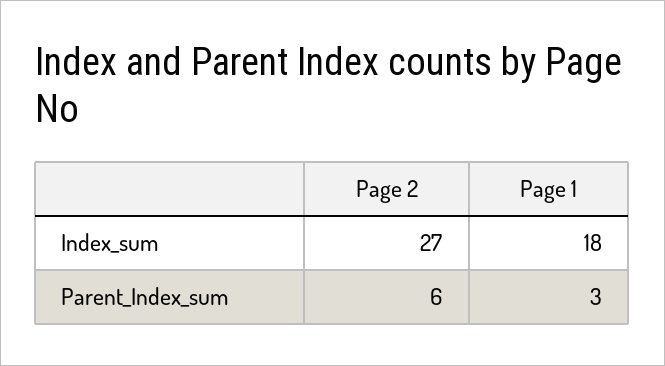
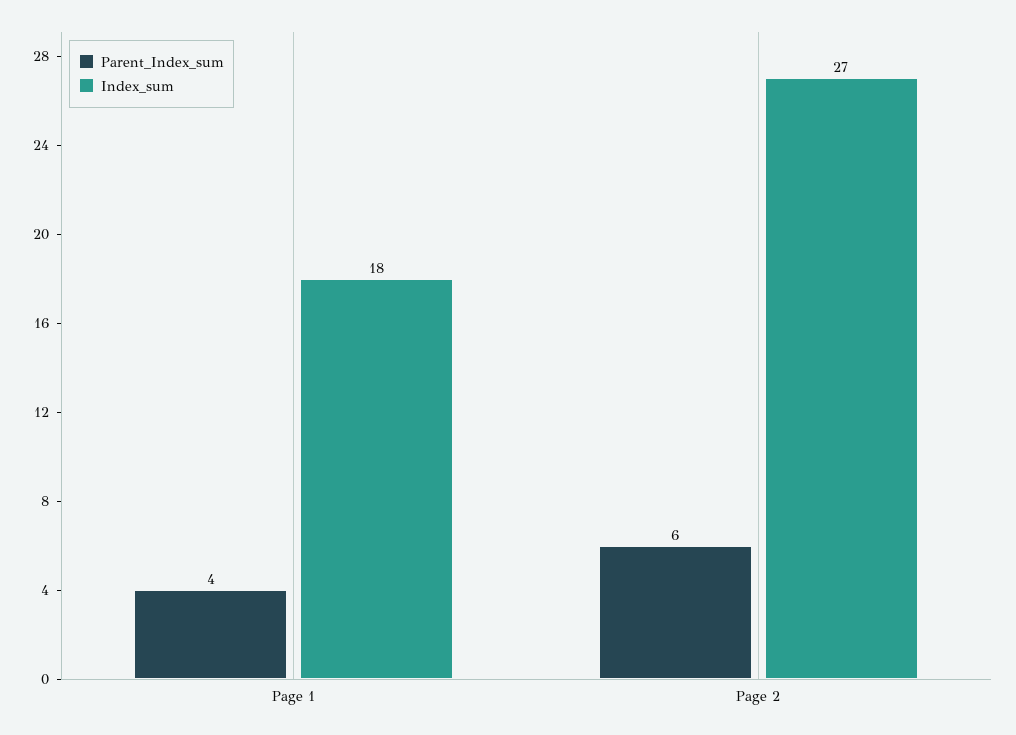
Parent_Index_sum, Page 1: 3 -> 4

